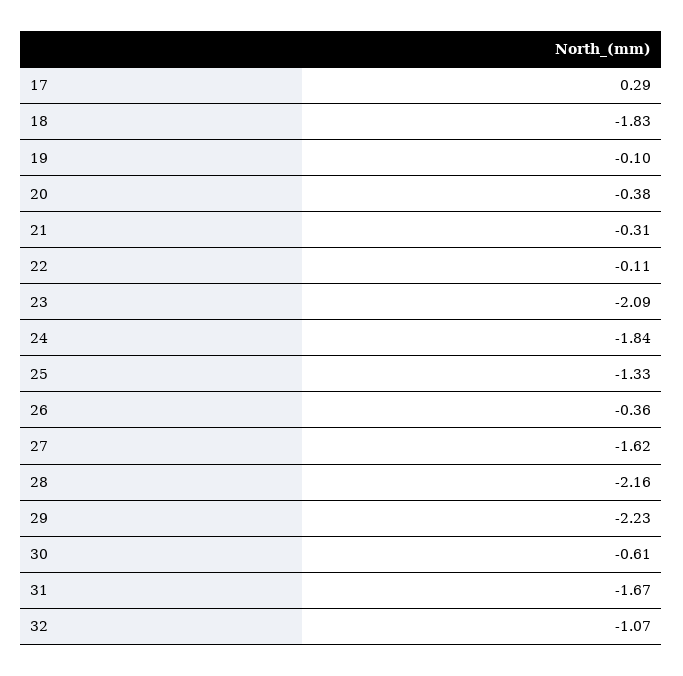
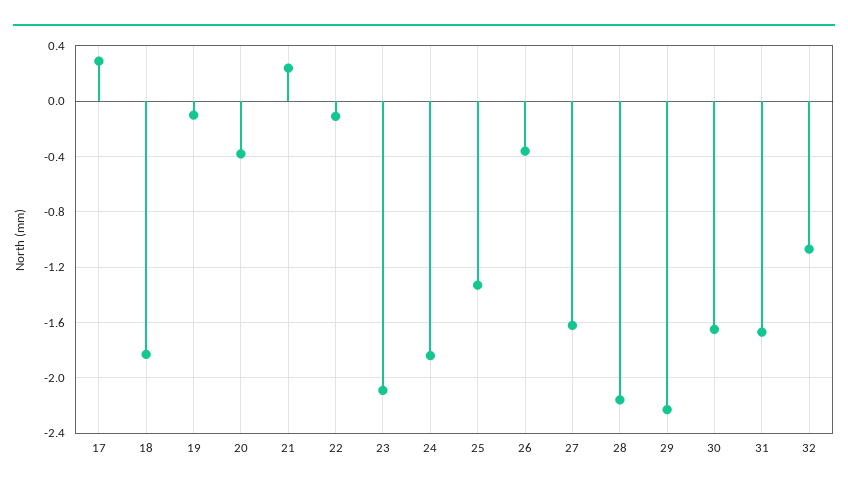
21: -0.31 -> 0.25
30: -0.61 -> -1.65

